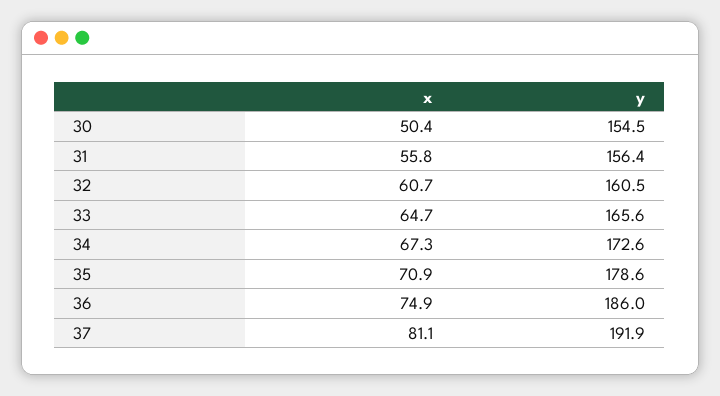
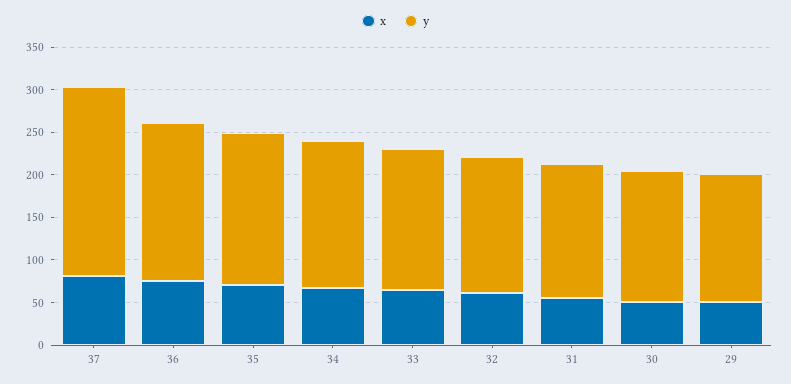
y, 37: 191.9 -> 220
x, 29: none -> 50
y, 29: none -> 150

